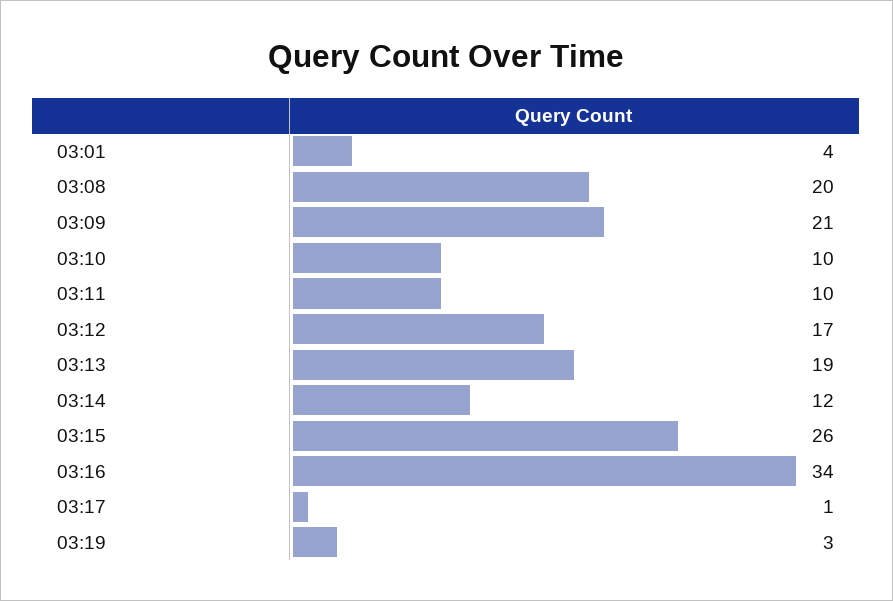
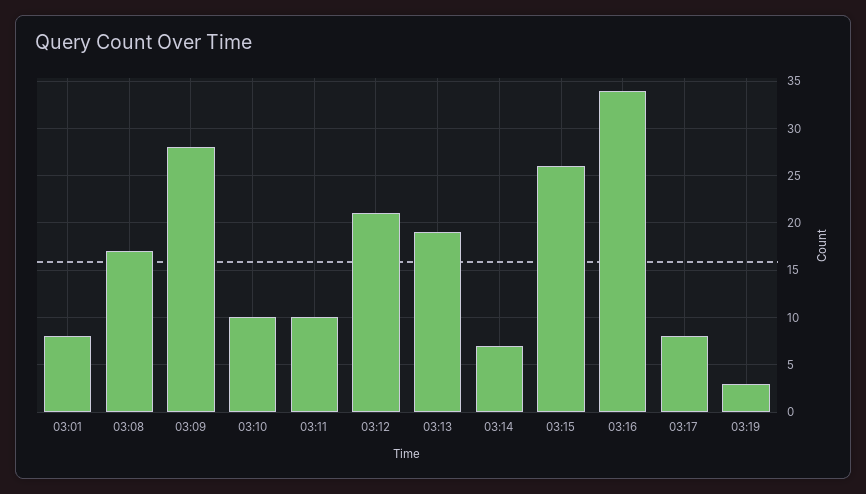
03:01: 4 -> 8
03:08: 20 -> 17
03:09: 21 -> 28
03:12: 17 -> 21
03:14: 12 -> 7
03:17: 1 -> 8

